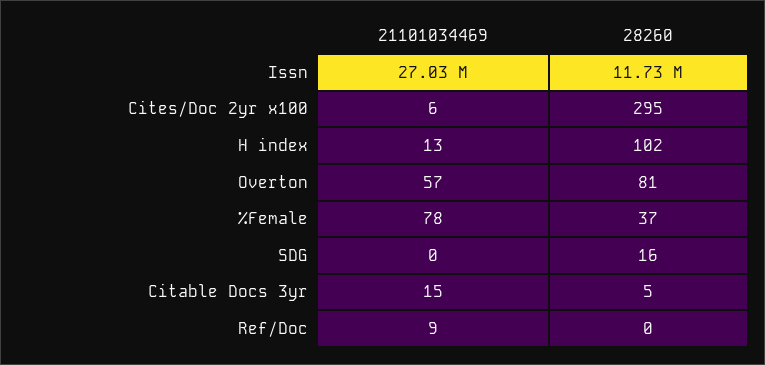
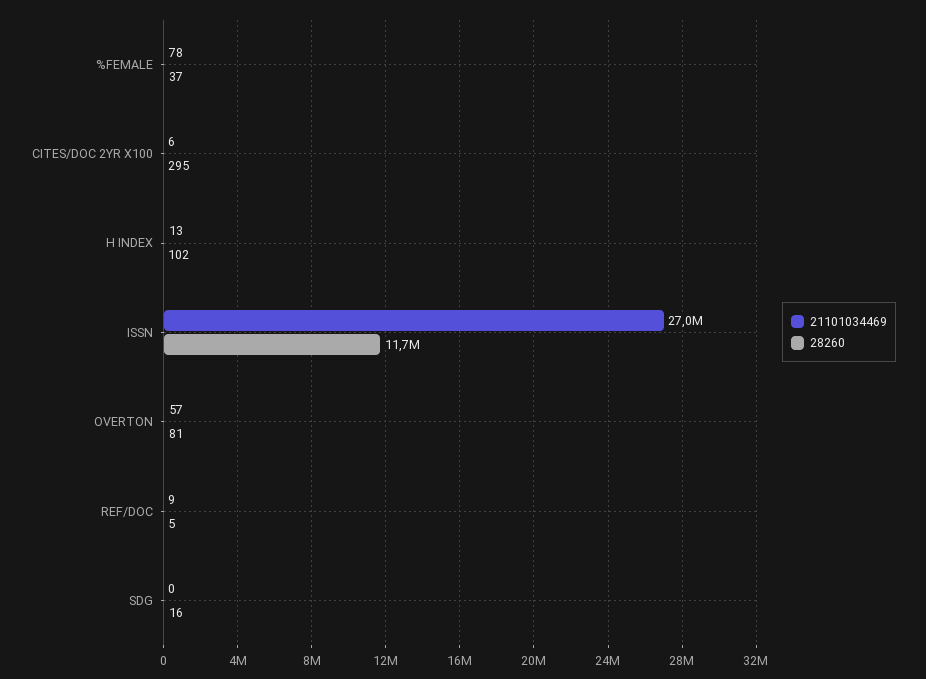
21101034469, Citable Docs 3yr: 15 -> none
28260, Citable Docs 3yr: 5 -> none
28260, Ref/Doc: 0 -> 5

